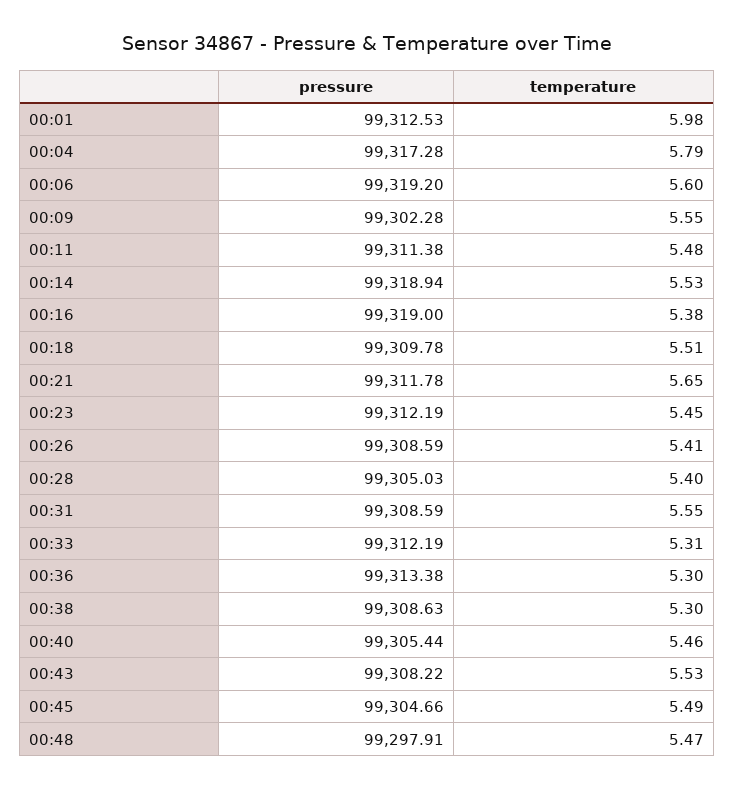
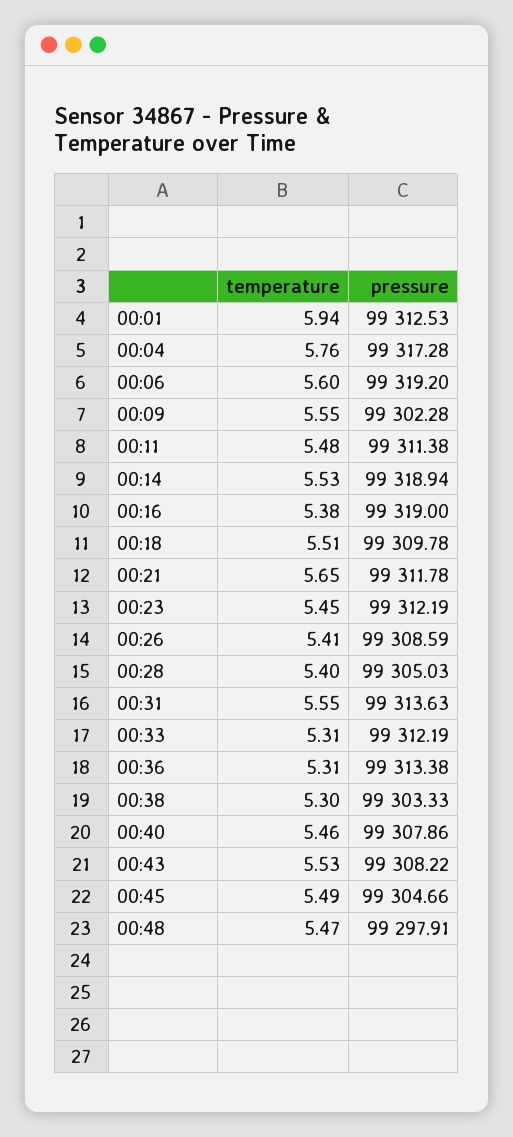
temperature, 00:01: 5.98 -> 5.94
temperature, 00:04: 5.79 -> 5.76
pressure, 00:31: 99308.59 -> 99313.63
temperature, 00:36: 5.3 -> 5.31
pressure, 00:38: 99308.63 -> 99303.33
pressure, 00:40: 99305.44 -> 99307.86

